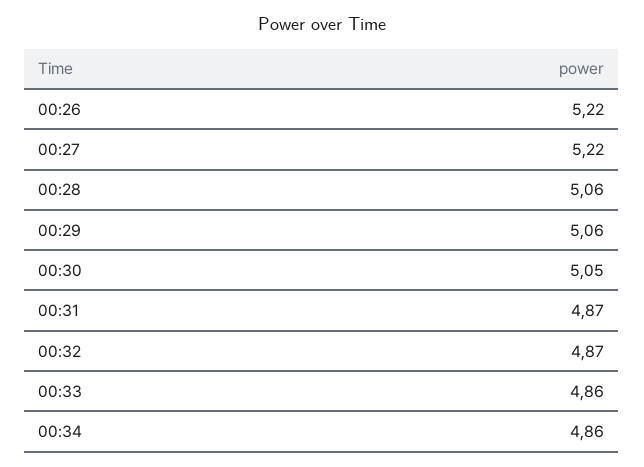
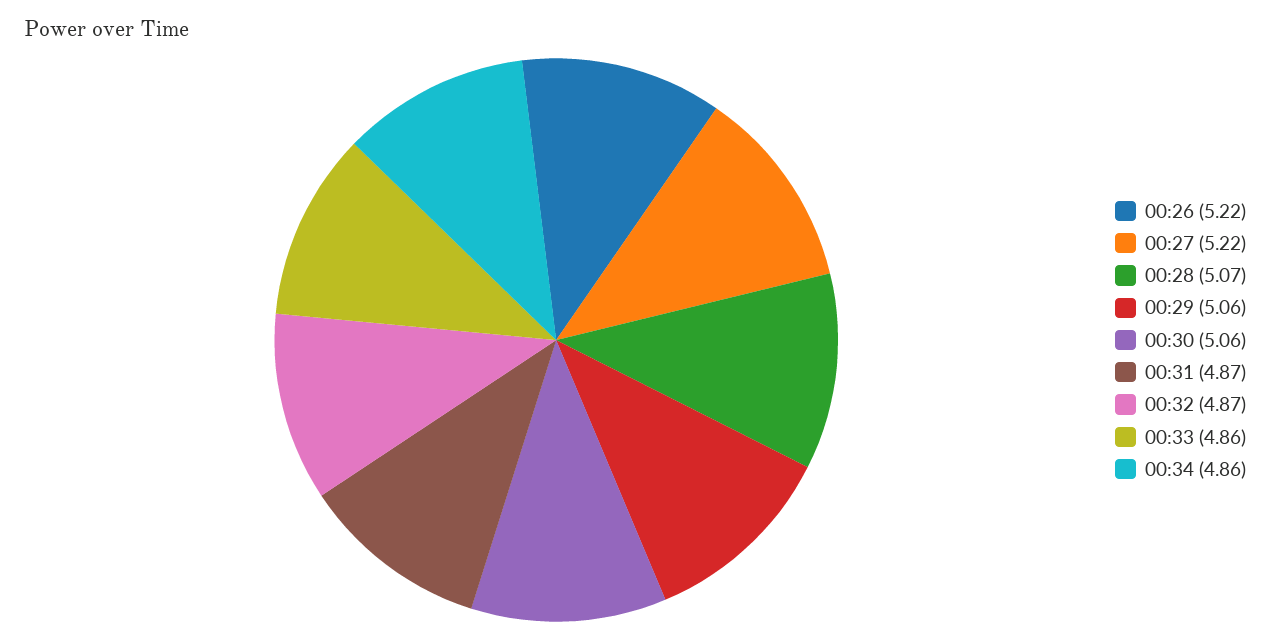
00:28: 5.06 -> 5.07
00:30: 5.05 -> 5.06

